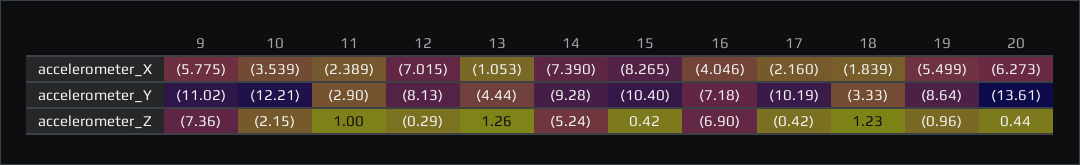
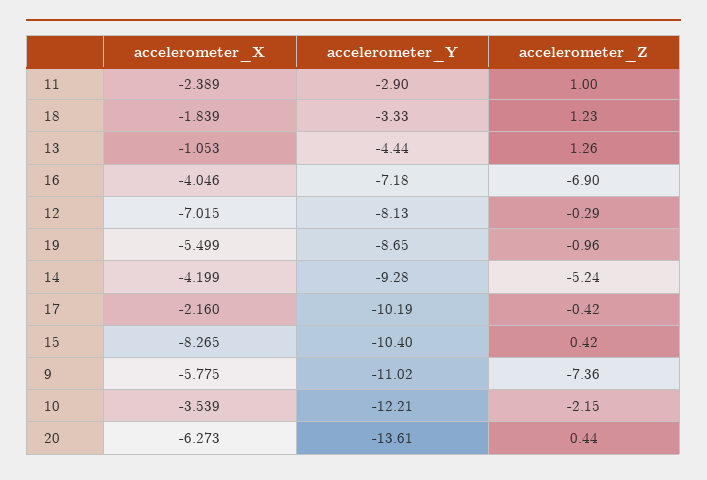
14, accelerometer_X: -7.39 -> -4.199
19, accelerometer_Y: -8.64 -> -8.65

